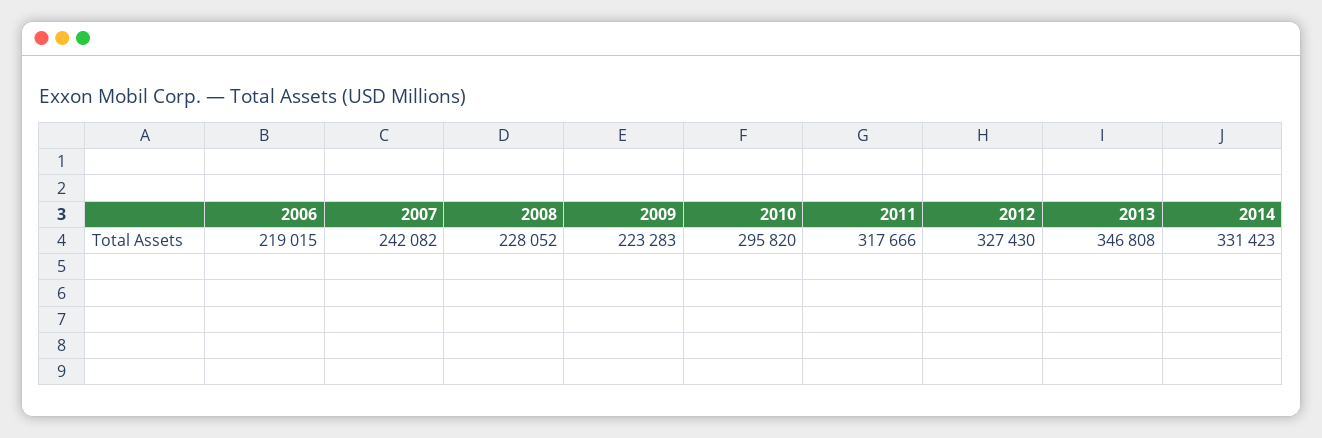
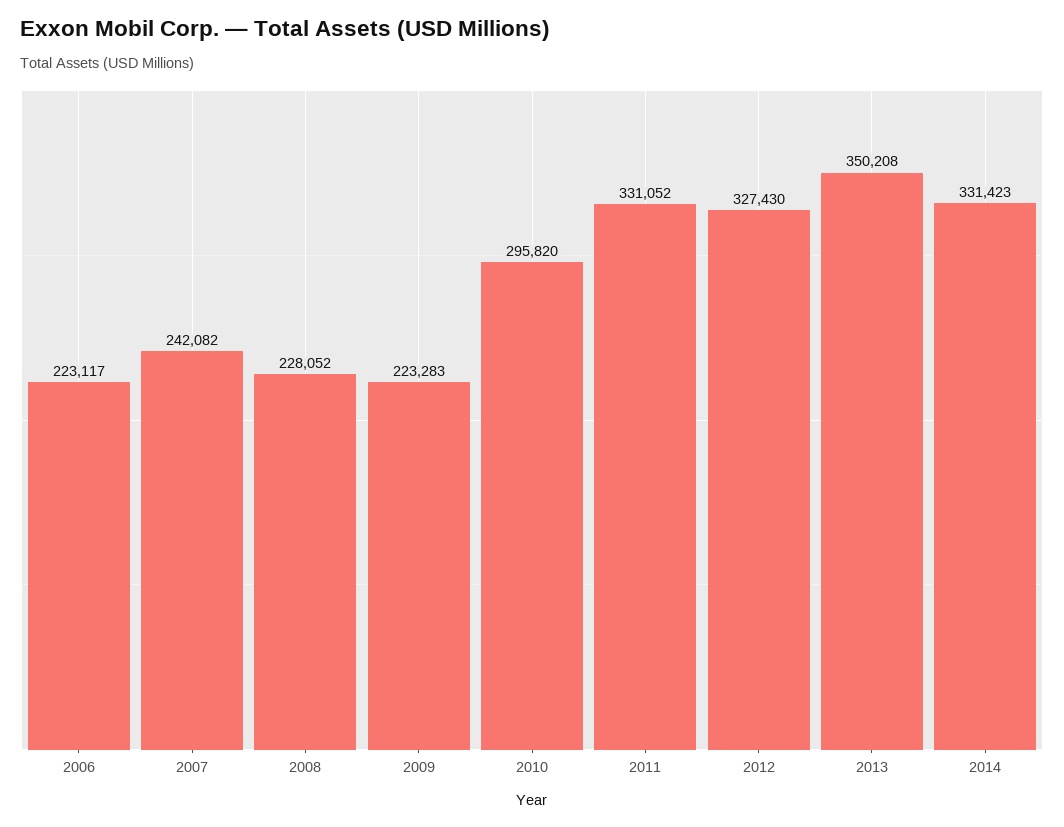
2006: 219015 -> 223117
2011: 317666 -> 331052
2013: 346808 -> 350208

